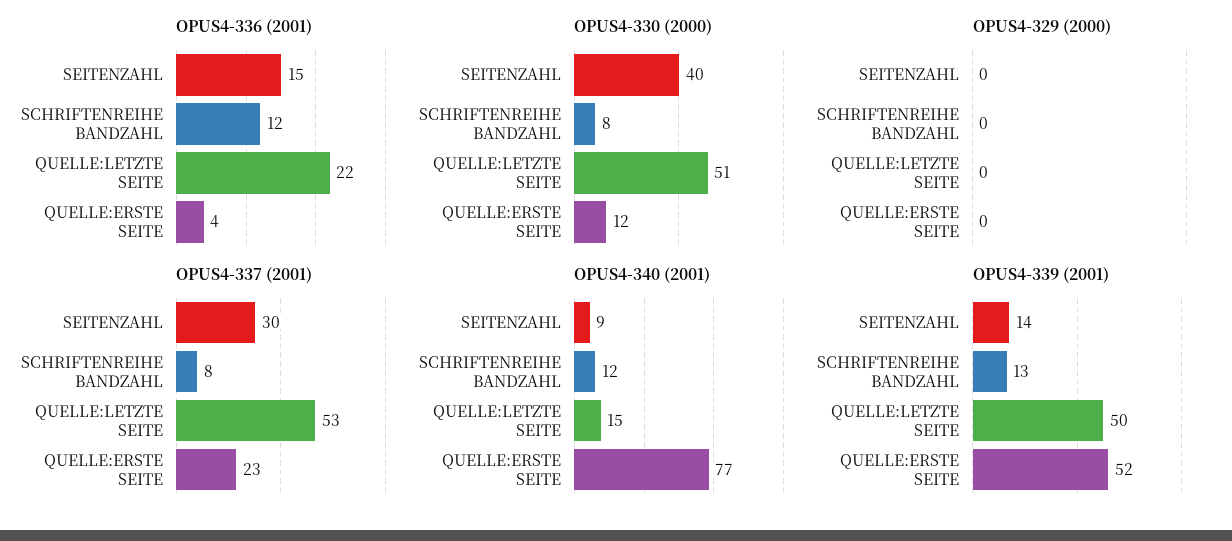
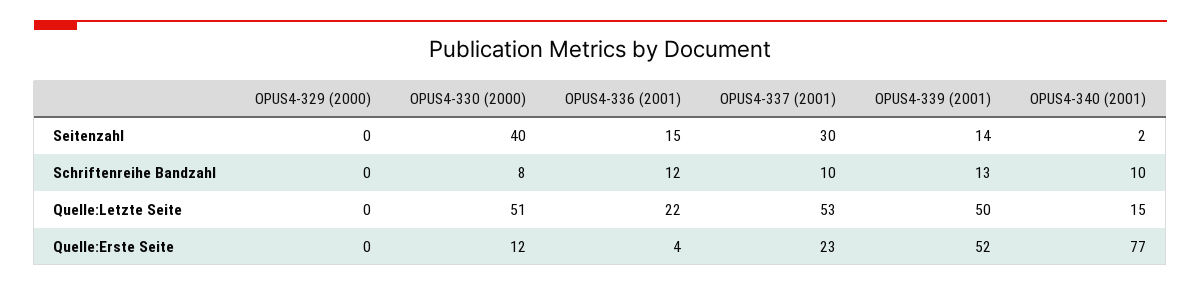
OPUS4-337 (2001), SCHRIFTENREIHE BANDZAHL: 8 -> 10
OPUS4-340 (2001), SEITENZAHL: 9 -> 2
OPUS4-340 (2001), SCHRIFTENREIHE BANDZAHL: 12 -> 10

